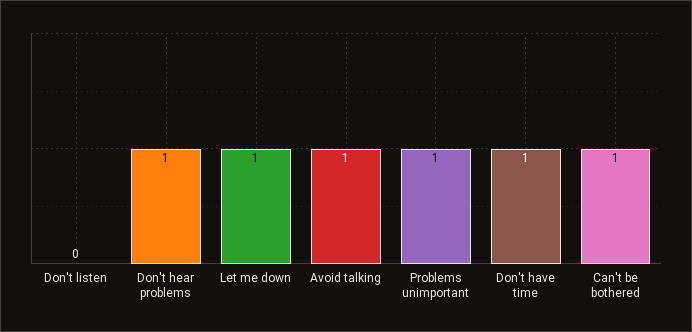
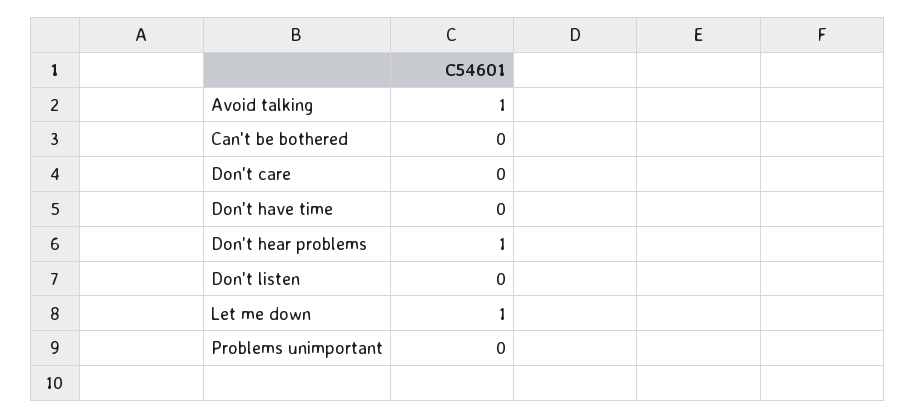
Problems unimportant: 1 -> 0
Don't have time: 1 -> 0
Can't be bothered: 1 -> 0
Don't care: none -> 0

